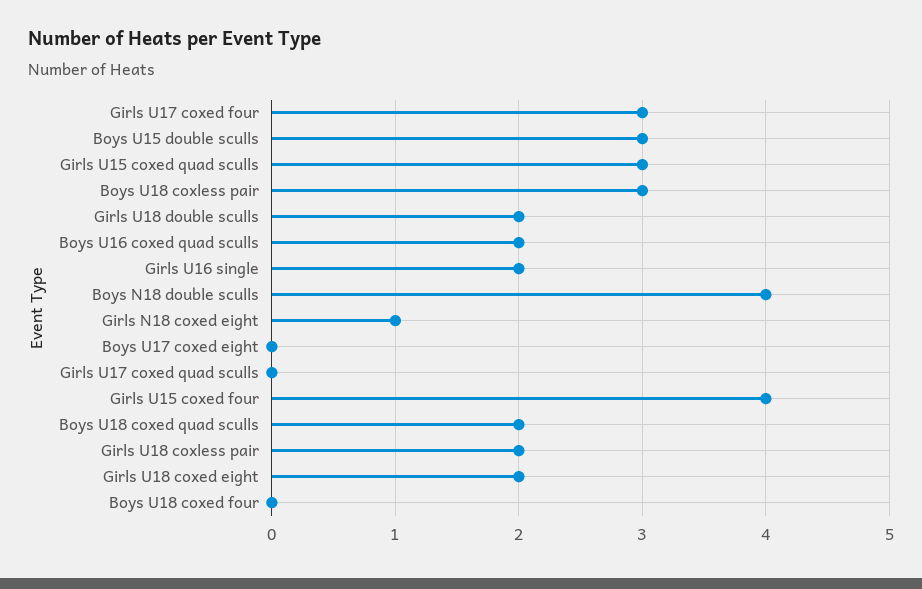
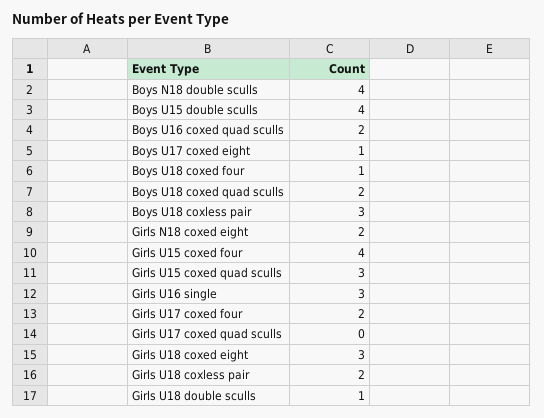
Girls U17 coxed four: 3 -> 2
Boys U15 double sculls: 3 -> 4
Girls U18 double sculls: 2 -> 1
Girls U16 single: 2 -> 3
Girls N18 coxed eight: 1 -> 2
Boys U17 coxed eight: 0 -> 1
Girls U18 coxed eight: 2 -> 3
Boys U18 coxed four: 0 -> 1

